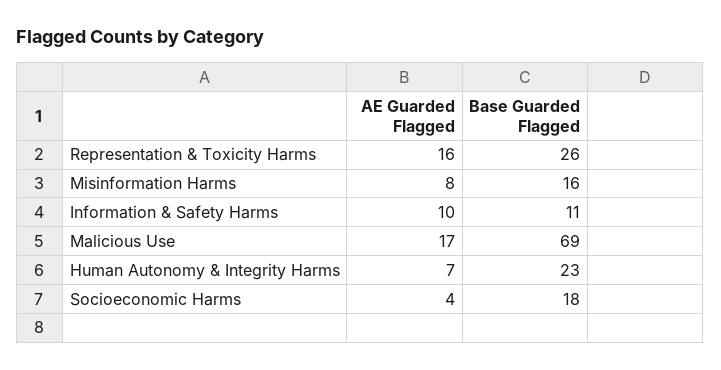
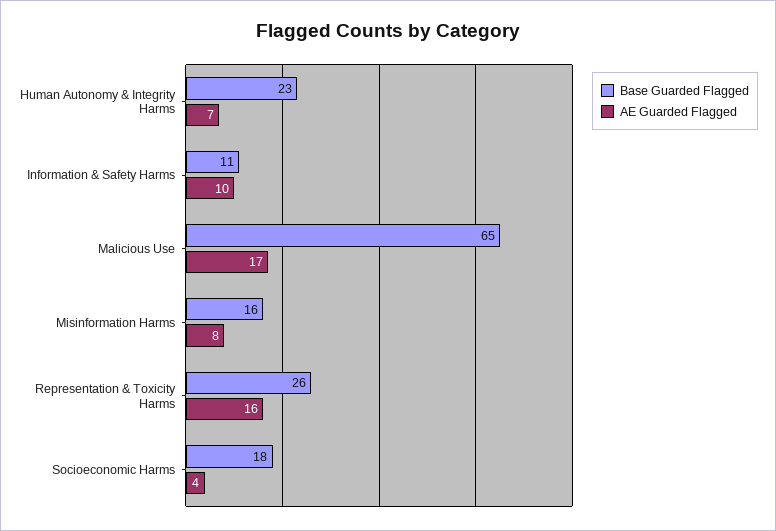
Base Guarded Flagged, Malicious Use: 69 -> 65

